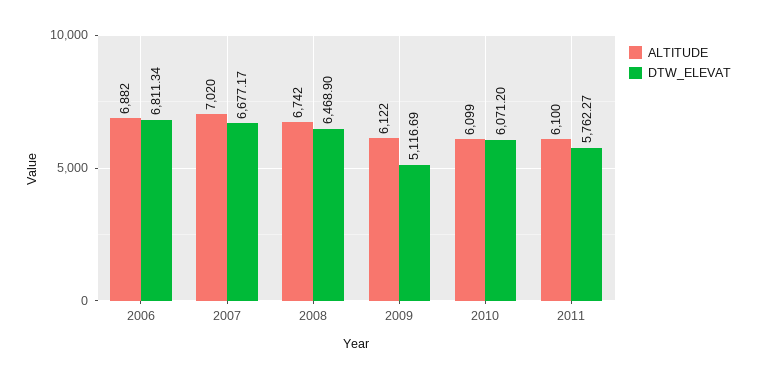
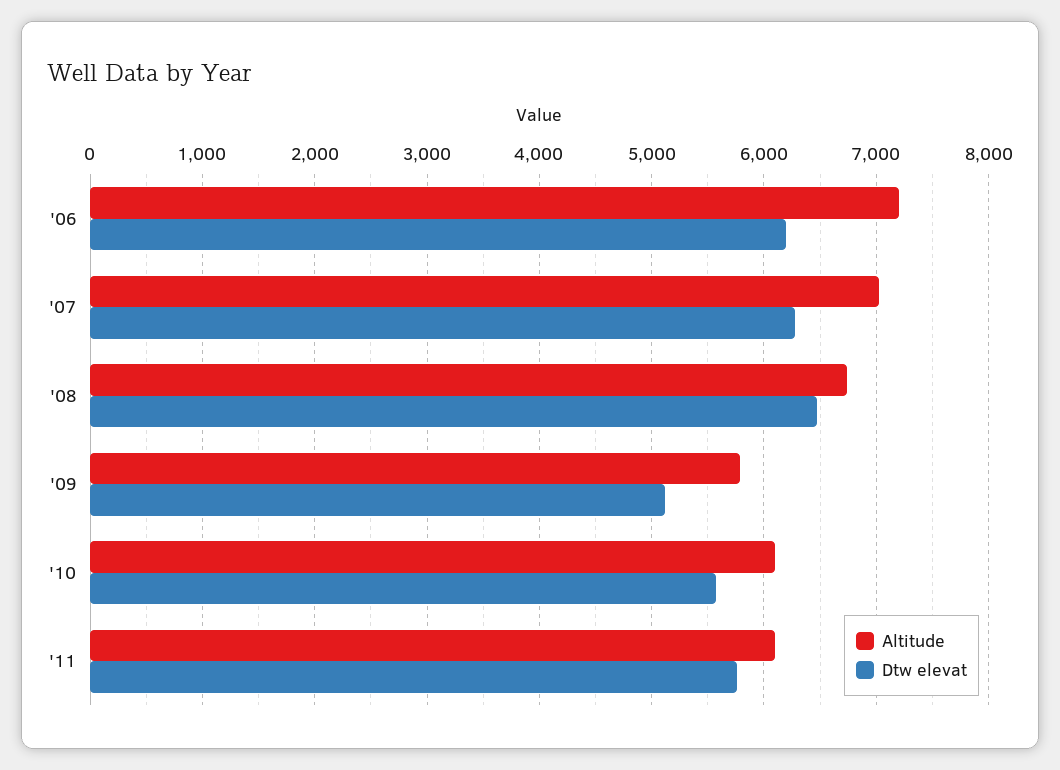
ALTITUDE, 2006: 6882 -> 7200
DTW_ELEVAT, 2006: 6811.34 -> 6200
DTW_ELEVAT, 2007: 6677.17 -> 6300
ALTITUDE, 2009: 6122 -> 5800
DTW_ELEVAT, 2010: 6071.2 -> 5600

